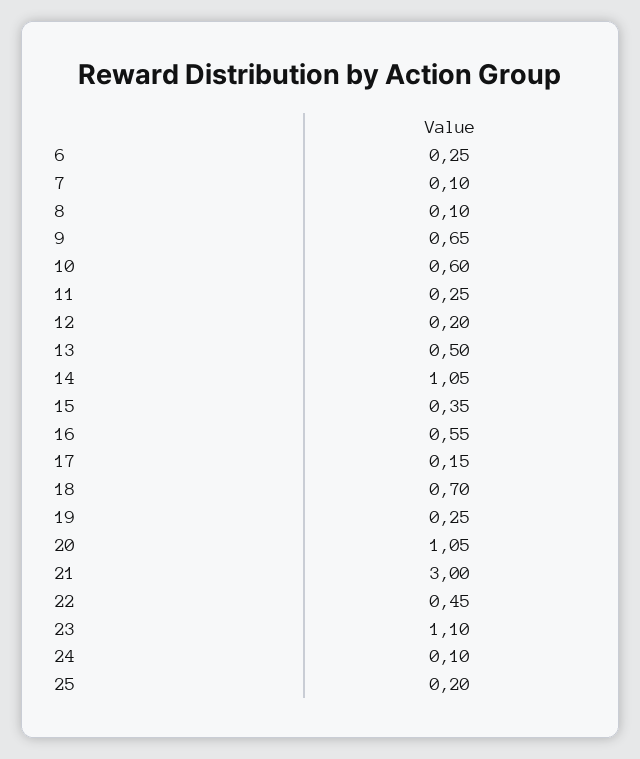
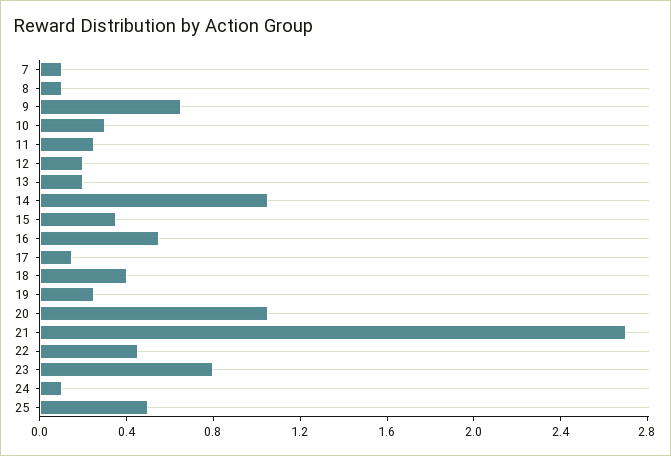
6: 0.25 -> none
10: 0.6 -> 0.3
13: 0.5 -> 0.2
18: 0.7 -> 0.4
21: 3 -> 2.7
23: 1.1 -> 0.8
25: 0.2 -> 0.5

